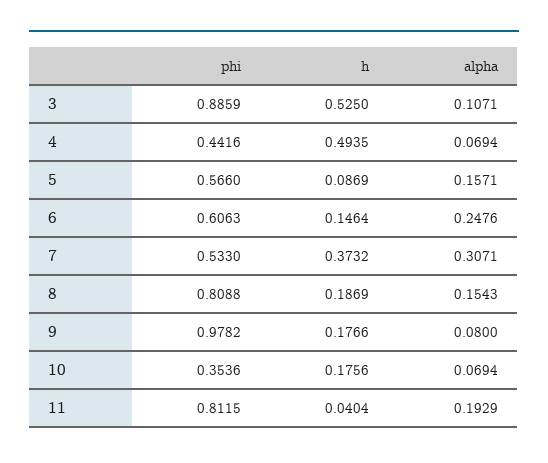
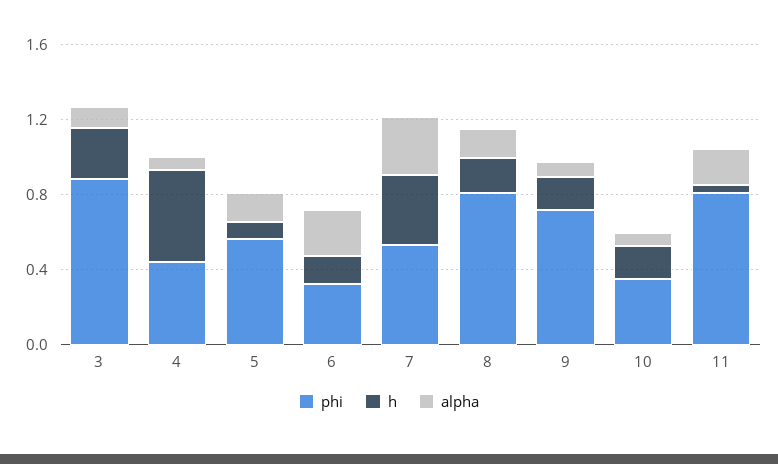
h, 3: 0.525 -> 0.3
phi, 6: 0.6063 -> 0.3
phi, 9: 0.9782 -> 0.7

